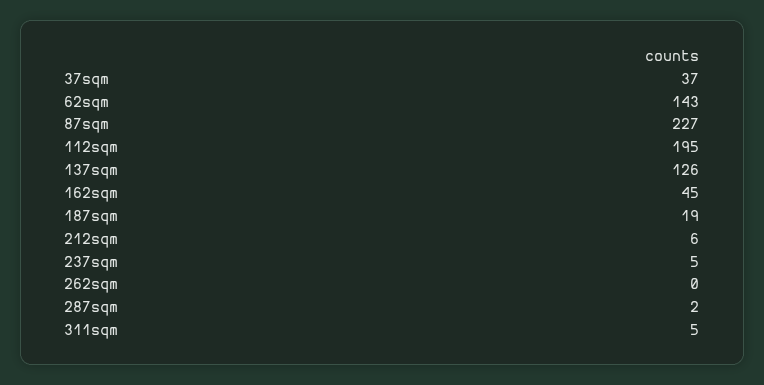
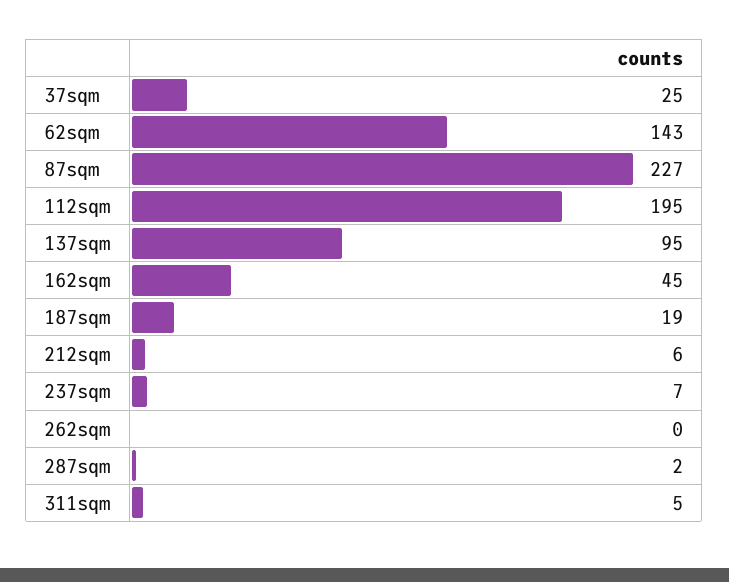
37sqm: 37 -> 25
137sqm: 126 -> 95
237sqm: 5 -> 7

